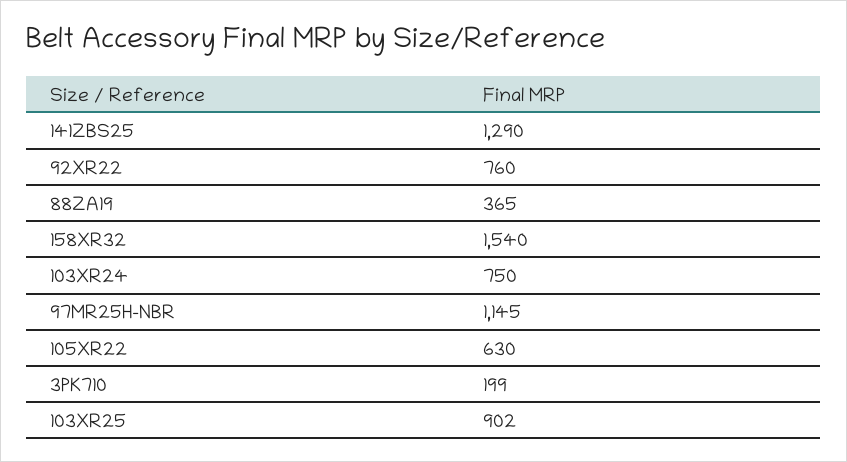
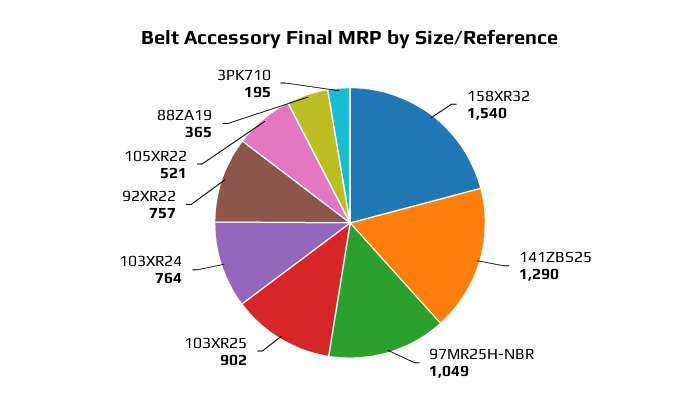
92XR22: 760 -> 757
103XR24: 750 -> 764
97MR25H-NBR: 1145 -> 1049
105XR22: 630 -> 521
3PK710: 199 -> 195

